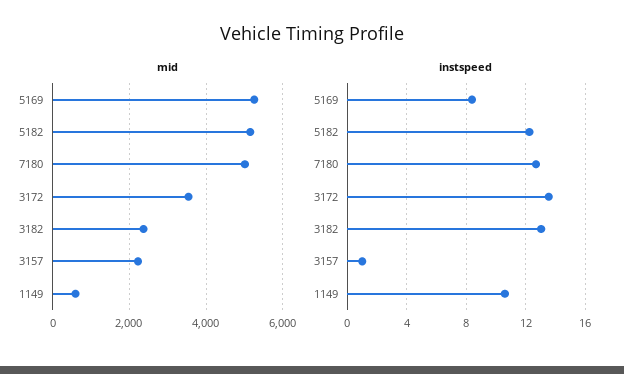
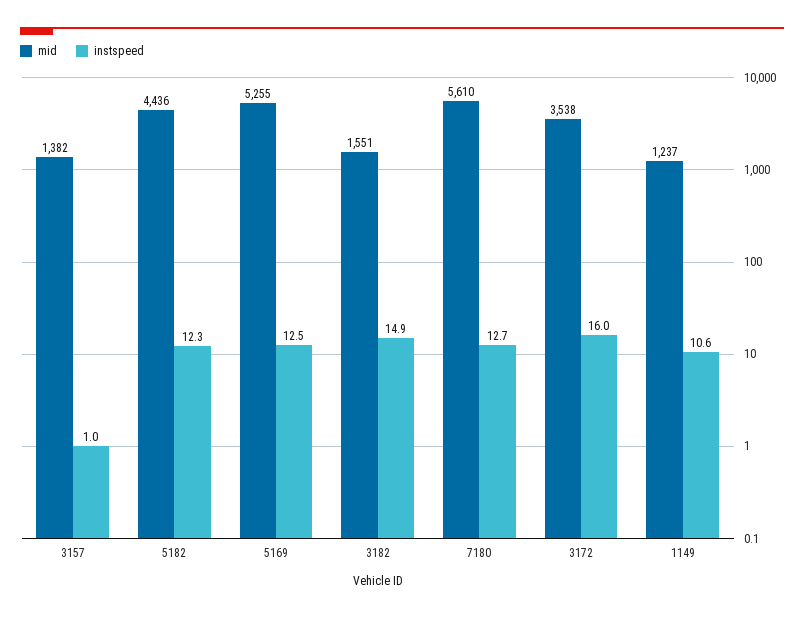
mid, 5182: 5200 -> 4436
mid, 7180: 5000 -> 5610
mid, 3182: 2400 -> 1551
mid, 3157: 2200 -> 1382
mid, 1149: 600 -> 1237
instspeed, 5169: 8.5 -> 12.5
instspeed, 3172: 13.5 -> 16
instspeed, 3182: 13 -> 14.9

